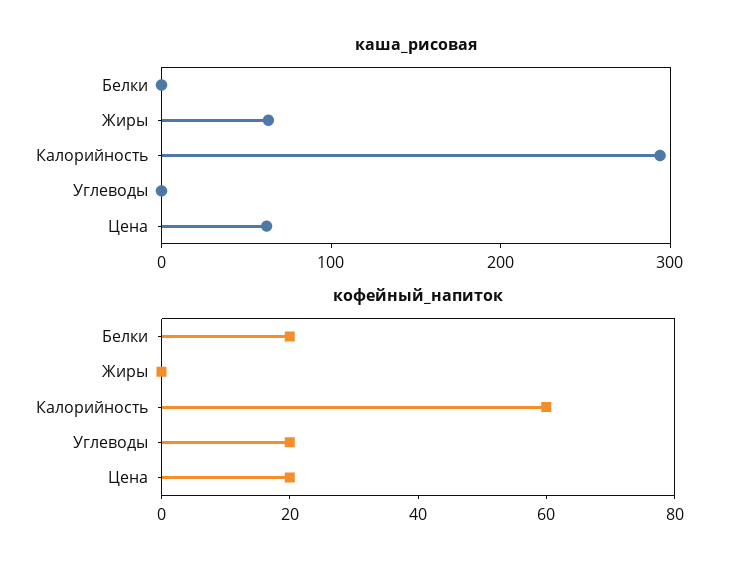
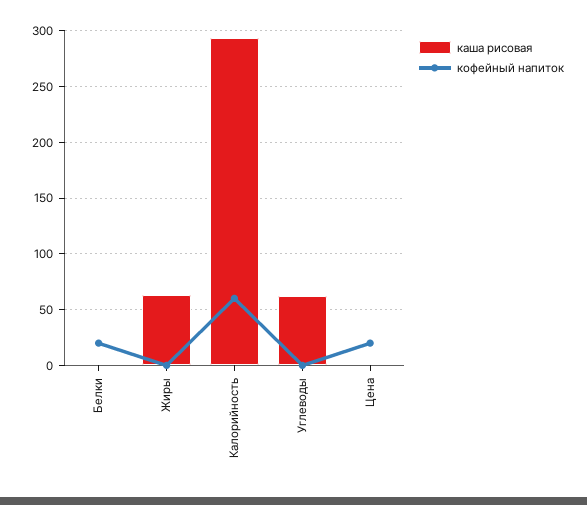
каша_рисовая, Углеводы: 0 -> 60
каша_рисовая, Цена: 60 -> 0
кофейный_напиток, Углеводы: 20 -> 0

